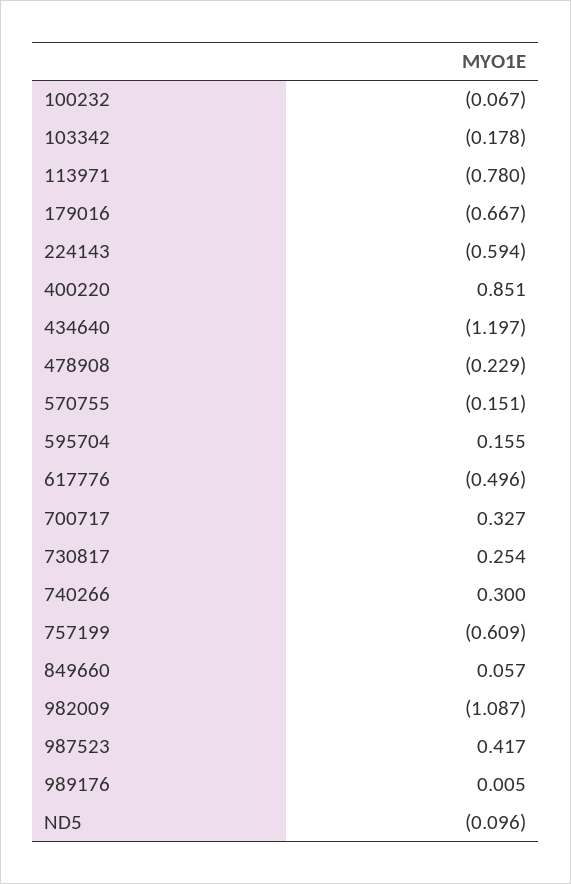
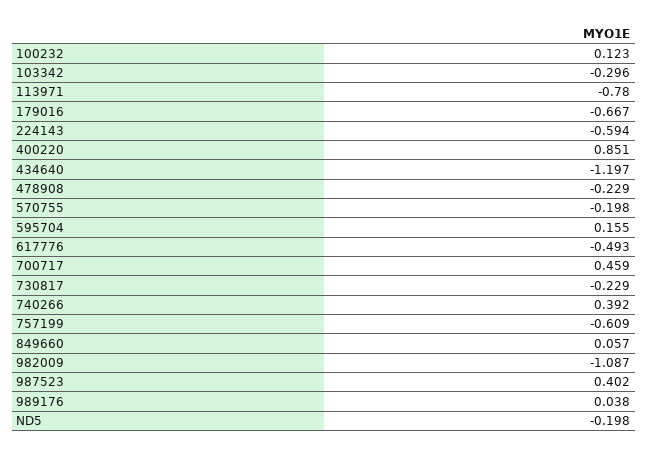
100232: -0.067 -> 0.123
103342: -0.178 -> -0.296
570755: -0.151 -> -0.198
617776: -0.496 -> -0.493
700717: 0.327 -> 0.459
730817: 0.254 -> -0.229
740266: 0.3 -> 0.392
987523: 0.417 -> 0.402
989176: 0.005 -> 0.038
ND5: -0.096 -> -0.198

